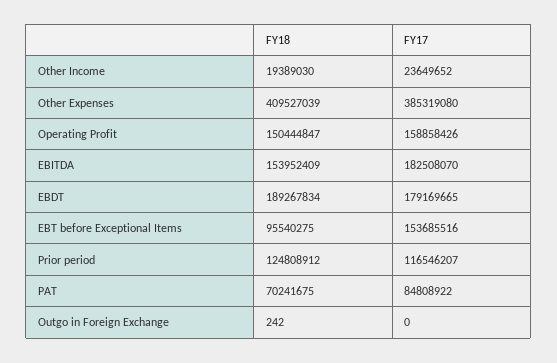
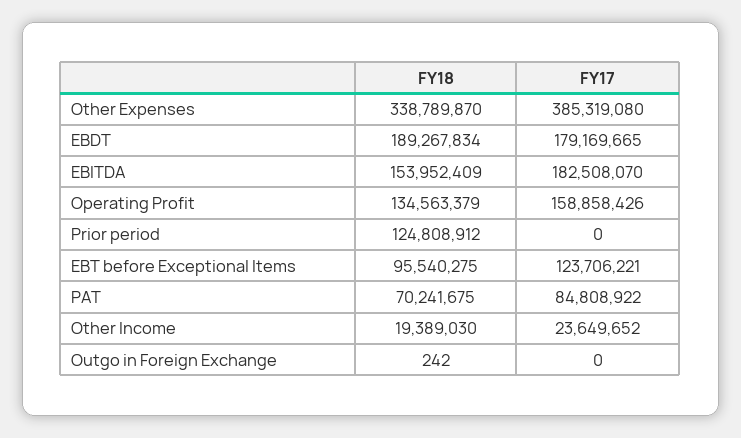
FY18, Other Expenses: 409527039 -> 338789870
FY18, Operating Profit: 150444847 -> 134563379
FY17, EBT before Exceptional Items: 153685516 -> 123706221
FY17, Prior period: 116546207 -> 0

